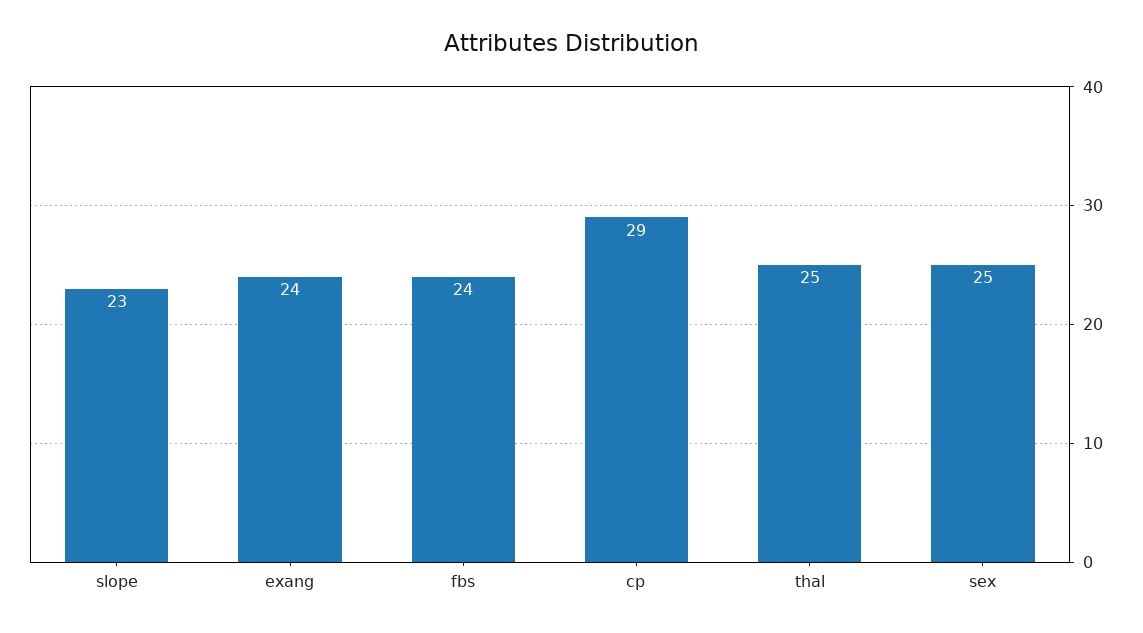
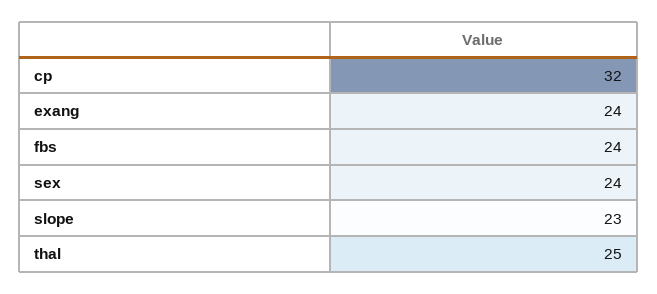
cp: 29 -> 32
sex: 25 -> 24

